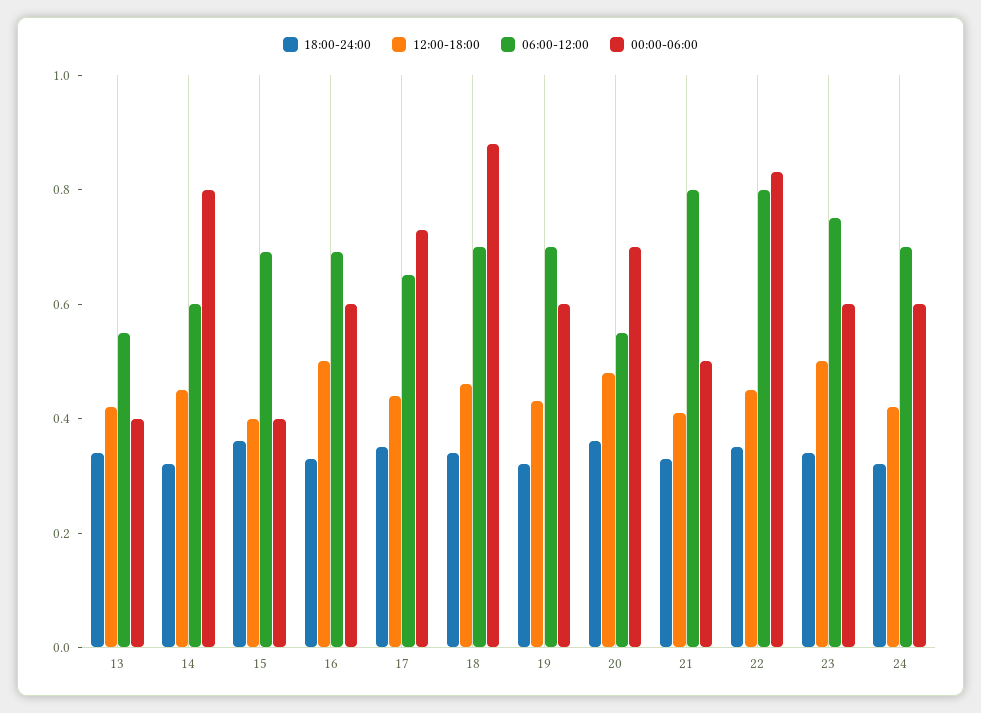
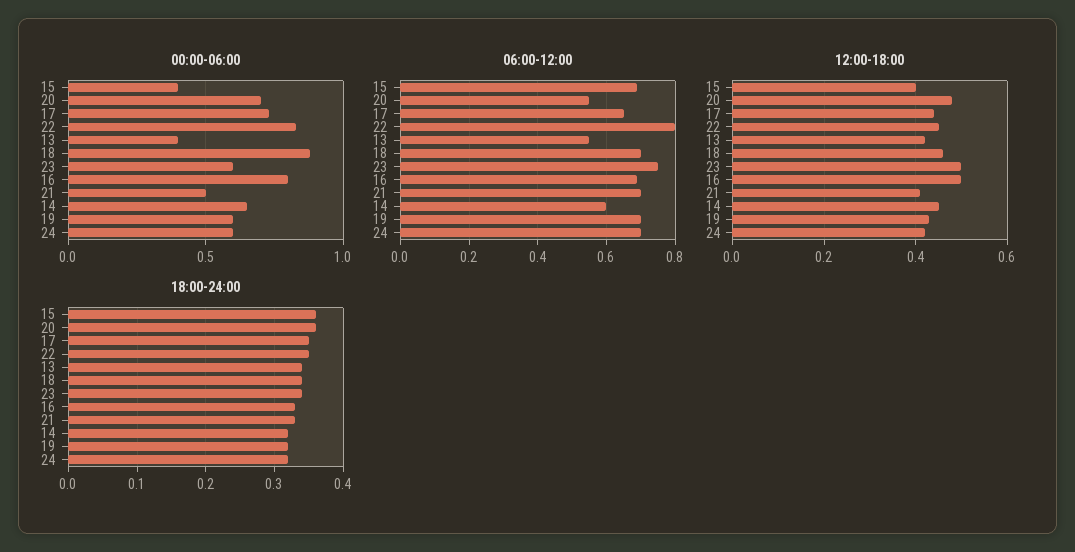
00:00-06:00, 14: 0.8 -> 0.65
00:00-06:00, 16: 0.6 -> 0.8
06:00-12:00, 21: 0.8 -> 0.7

